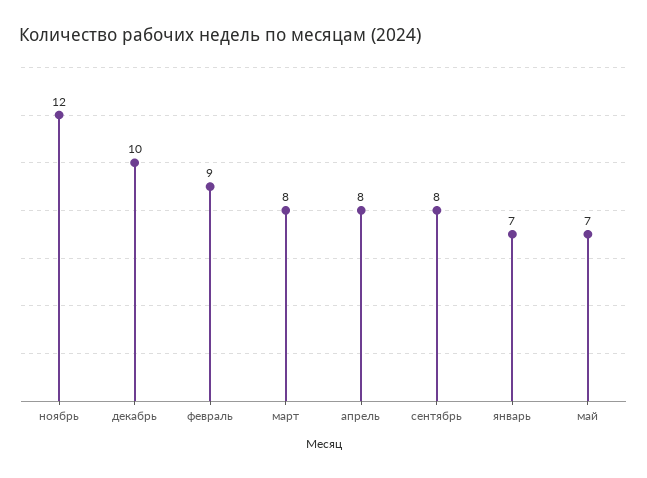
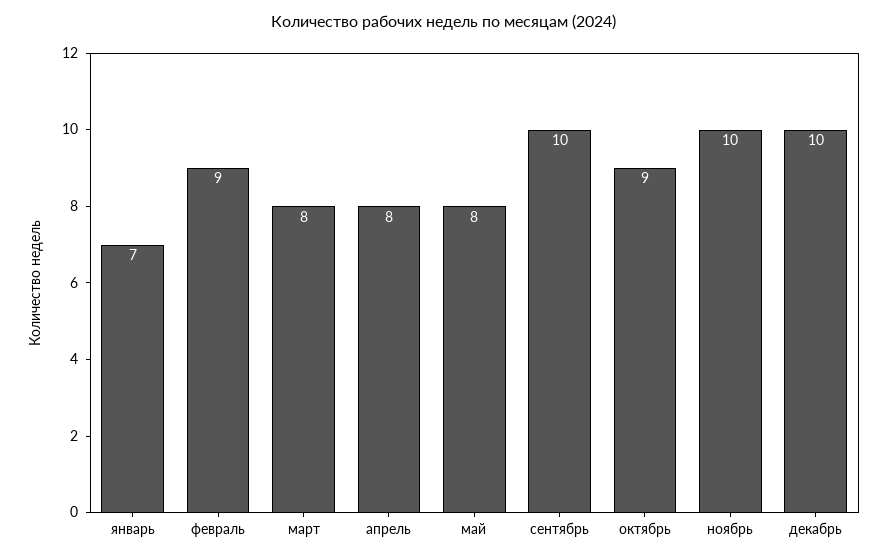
ноябрь: 12 -> 10
сентябрь: 8 -> 10
май: 7 -> 8
октябрь: none -> 9

